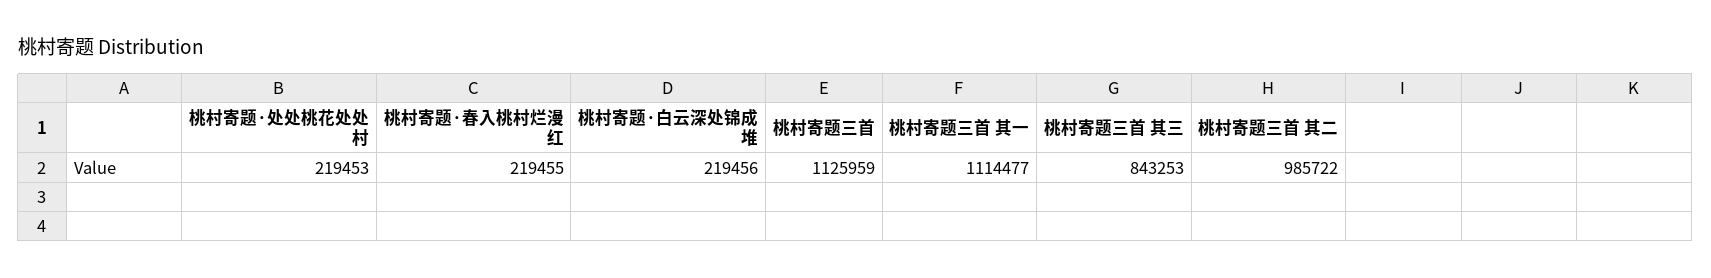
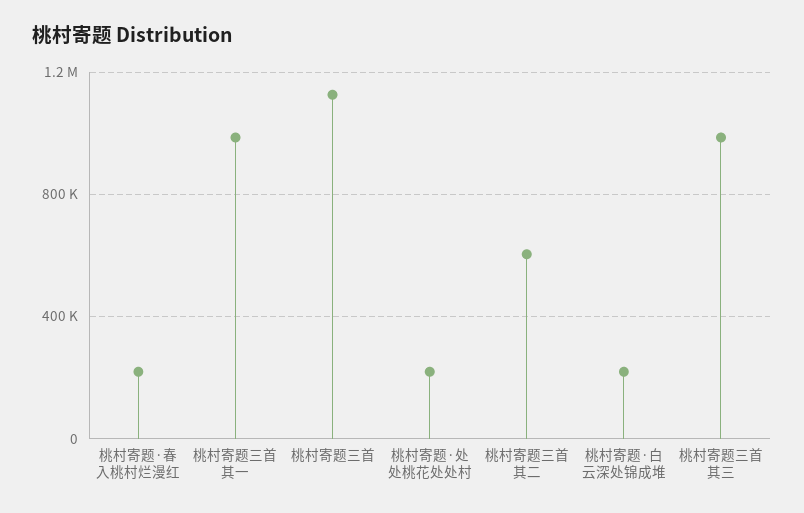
桃村寄题三首 其一: 1114477 -> 1000000
桃村寄题三首 其三: 843253 -> 1000000
桃村寄题三首 其二: 985722 -> 600000

